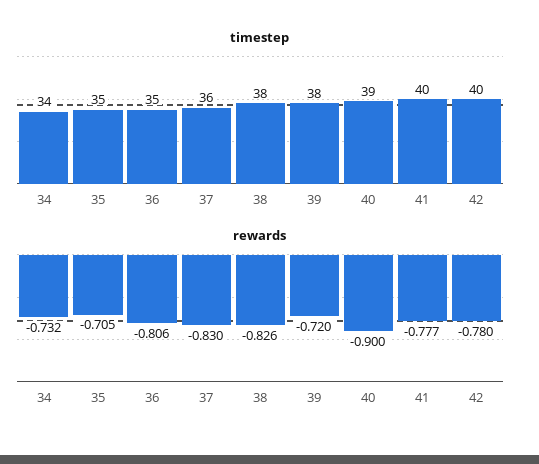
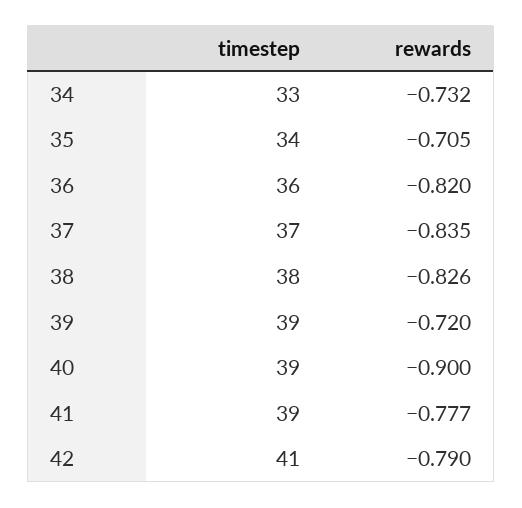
timestep, 34: 34 -> 33
timestep, 35: 35 -> 34
timestep, 36: 35 -> 36
timestep, 37: 36 -> 37
timestep, 39: 38 -> 39
timestep, 41: 40 -> 39
timestep, 42: 40 -> 41
rewards, 36: -0.806 -> -0.82
rewards, 37: -0.83 -> -0.835
rewards, 42: -0.78 -> -0.79

